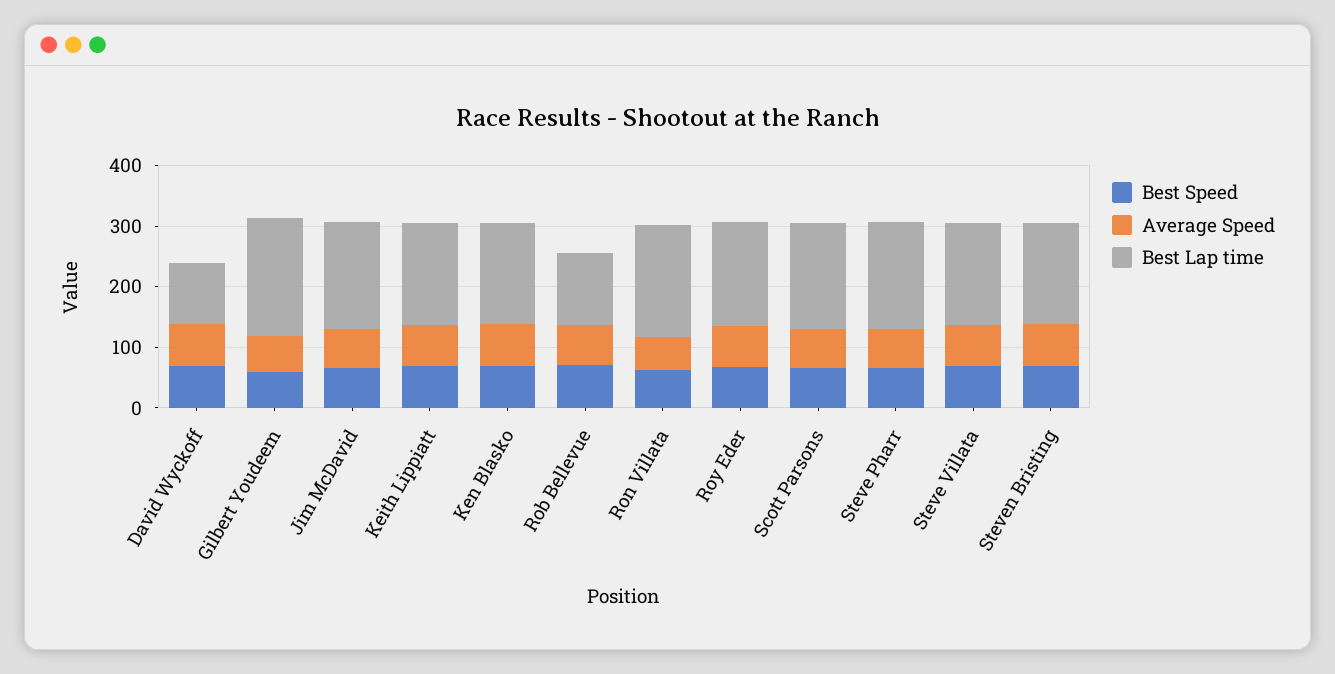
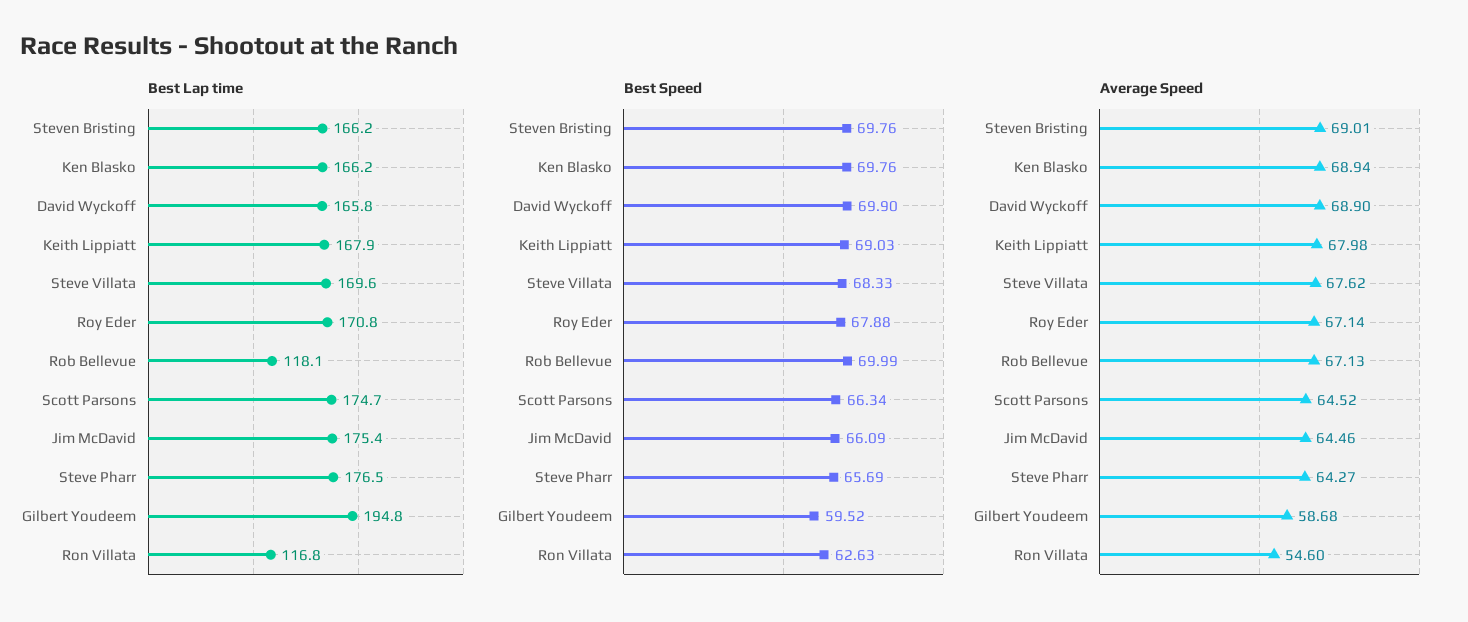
Best Lap time, David Wyckoff: 100 -> 165.8
Best Lap time, Ron Villata: 180 -> 116.8

